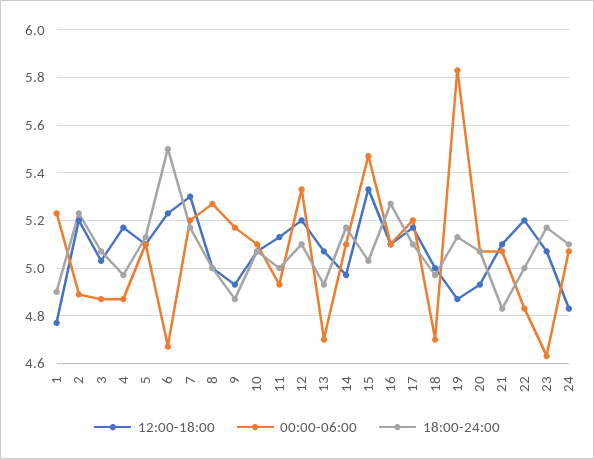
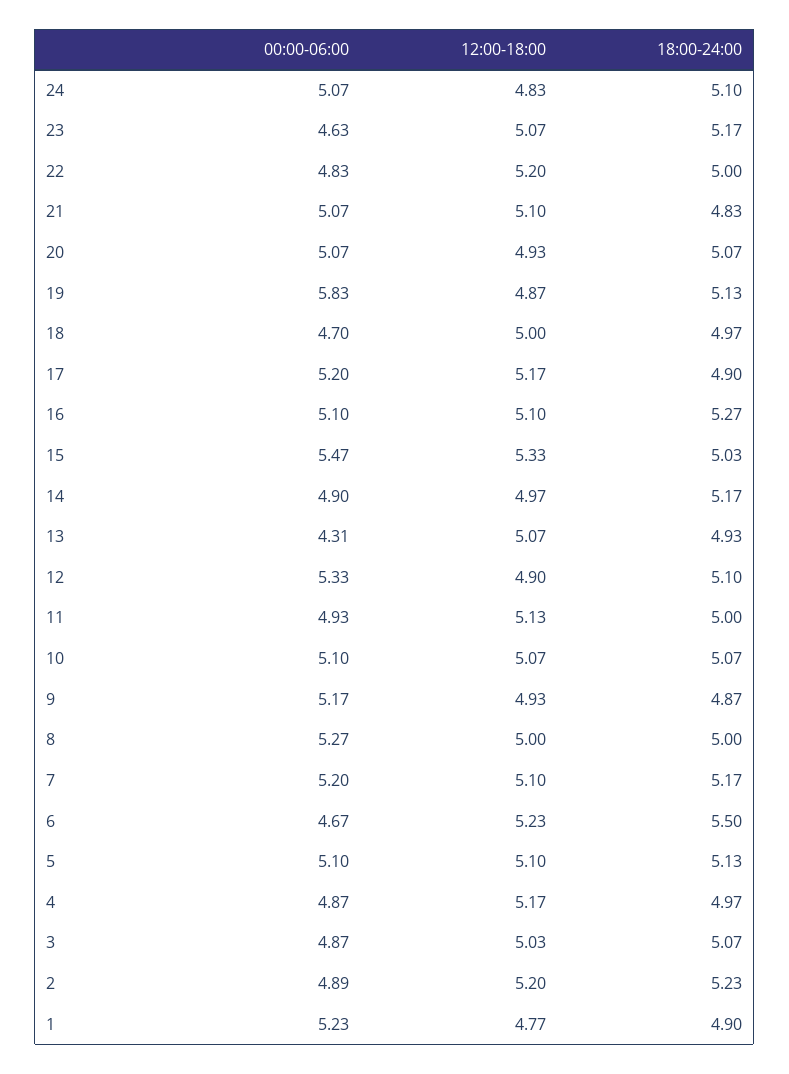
12:00-18:00, 7: 5.3 -> 5.1
12:00-18:00, 12: 5.2 -> 4.9
00:00-06:00, 13: 4.7 -> 4.31
00:00-06:00, 14: 5.1 -> 4.9
18:00-24:00, 17: 5.1 -> 4.9

